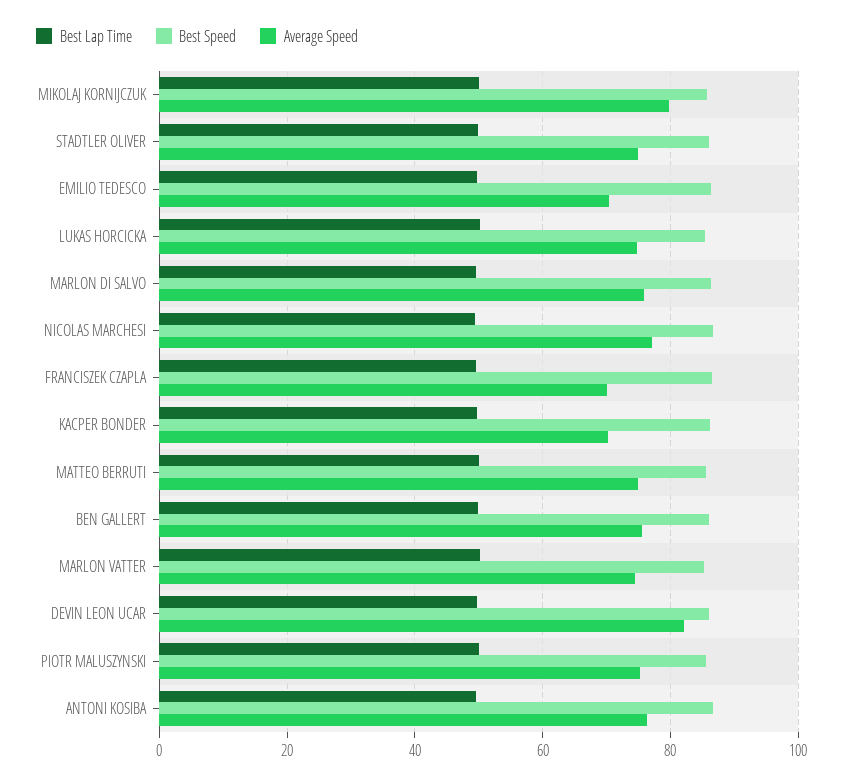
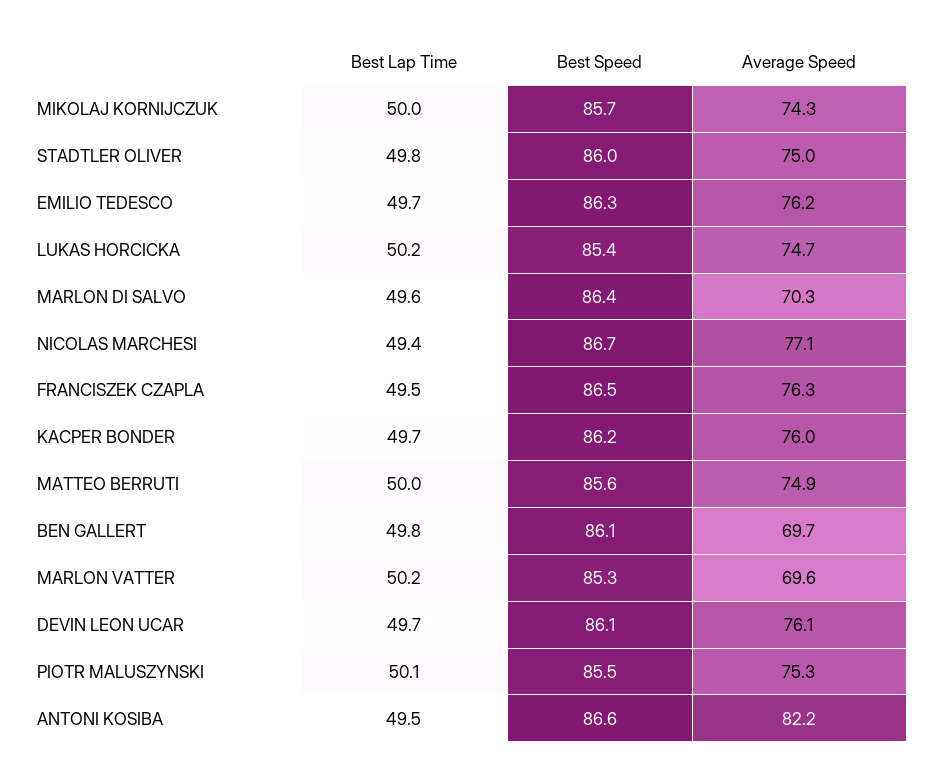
Average Speed, MIKOLAJ KORNIJCZUK: 80 -> 74.3
Average Speed, EMILIO TEDESCO: 70 -> 76.2
Average Speed, MARLON DI SALVO: 76 -> 70.3
Average Speed, FRANCISZEK CZAPLA: 70 -> 76.3
Average Speed, KACPER BONDER: 70 -> 76
Average Speed, BEN GALLERT: 76 -> 69.7
Average Speed, MARLON VATTER: 74 -> 69.6
Average Speed, DEVIN LEON UCAR: 82 -> 76.1
Average Speed, ANTONI KOSIBA: 76 -> 82.2

